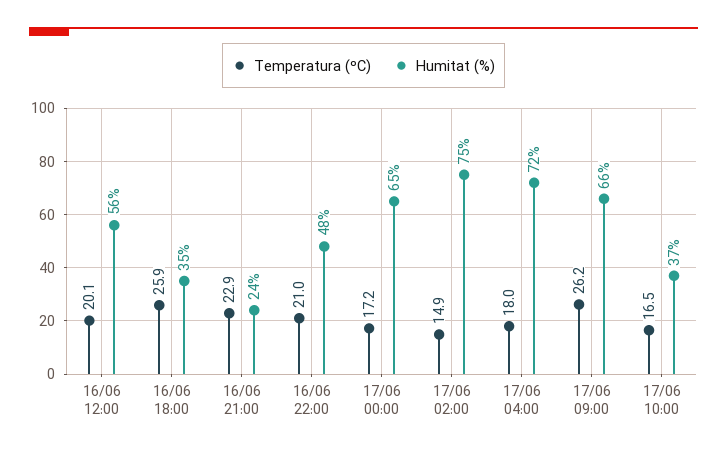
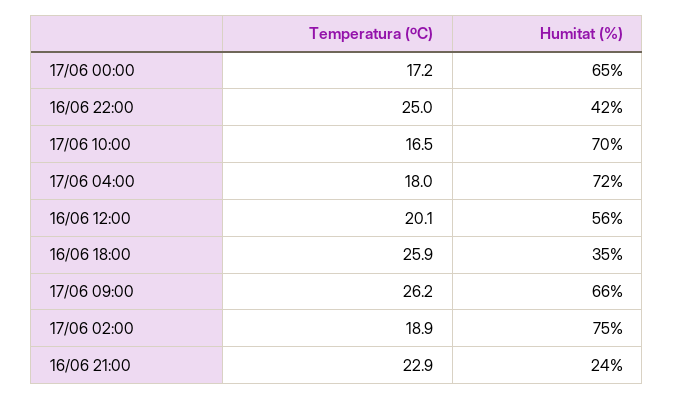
Temperatura (ºC), 16/06 22:00: 21 -> 25
Humitat (%), 16/06 22:00: 48 -> 42
Temperatura (ºC), 17/06 02:00: 14.9 -> 18.9
Humitat (%), 17/06 10:00: 37 -> 70

